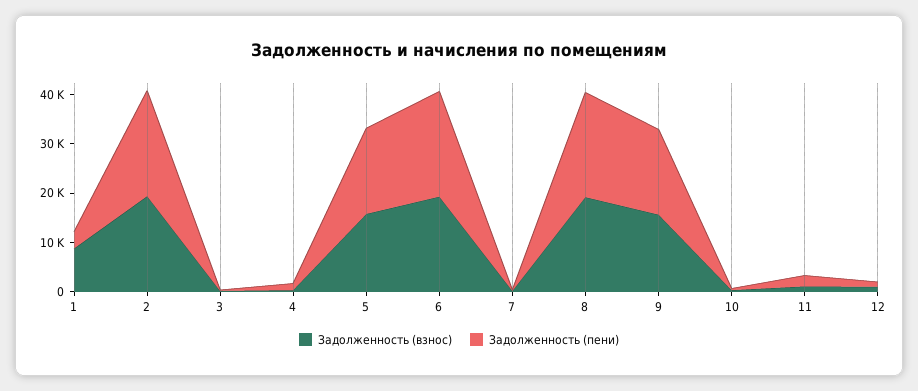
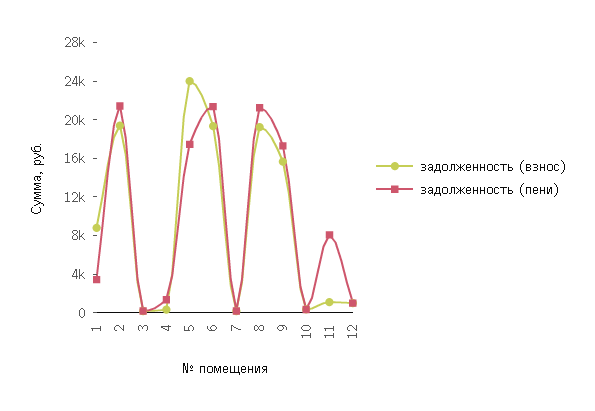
Задолженность (взнос), 5: 16000 -> 24000
Задолженность (пени), 11: 2000 -> 8000

